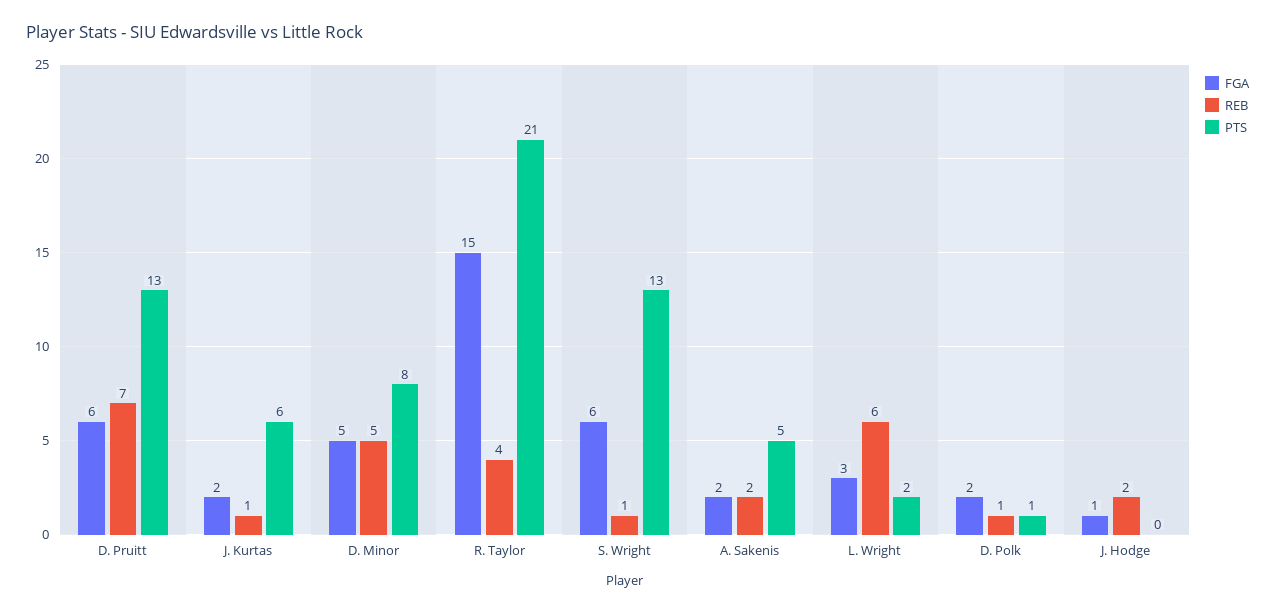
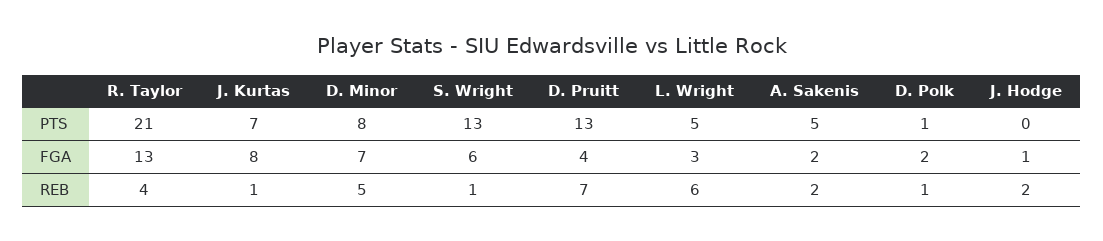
FGA, D. Pruitt: 6 -> 4
FGA, J. Kurtas: 2 -> 8
PTS, J. Kurtas: 6 -> 7
FGA, D. Minor: 5 -> 7
FGA, R. Taylor: 15 -> 13
PTS, L. Wright: 2 -> 5

